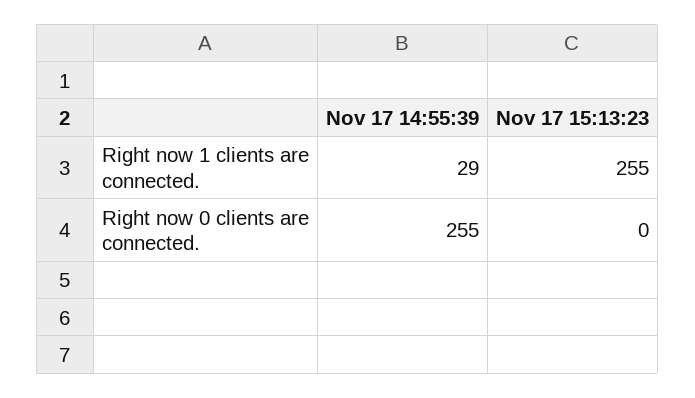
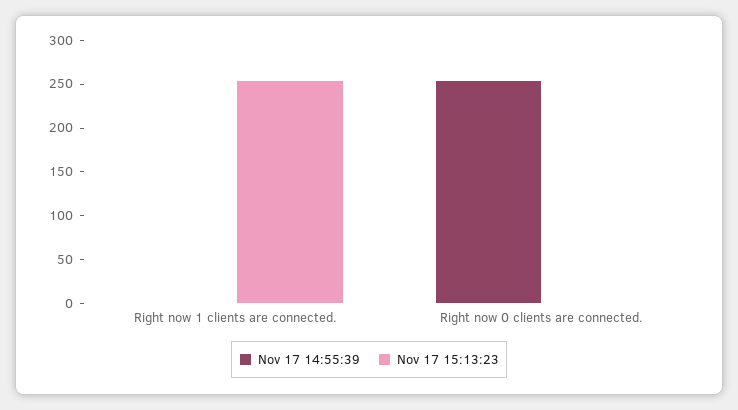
Nov 17 14:55:39, Right now 1 clients are connected.: 29 -> 0

